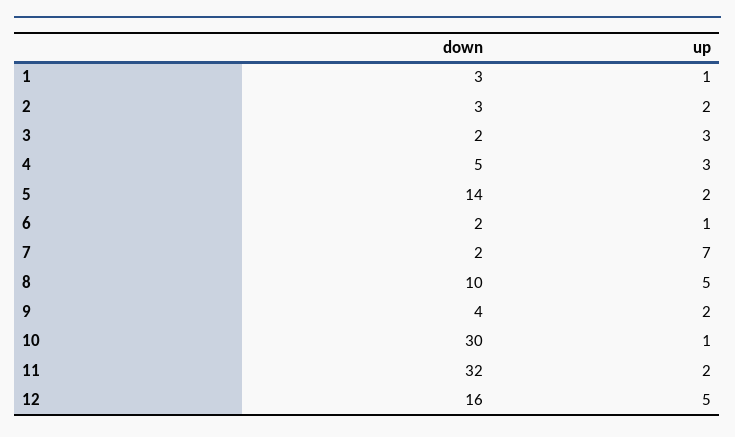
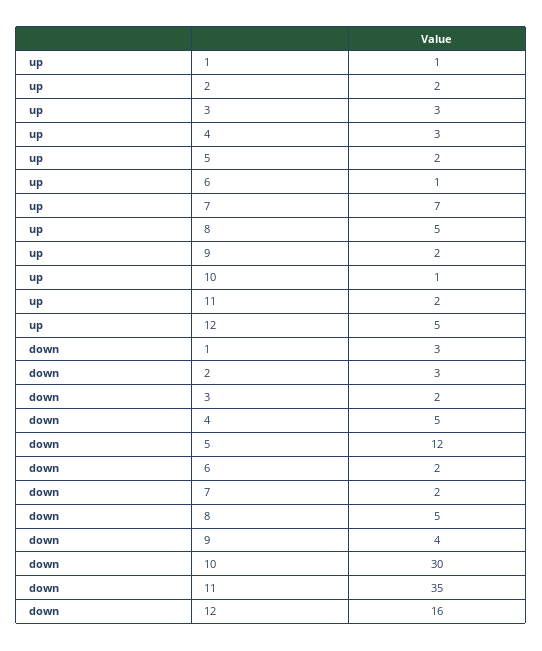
down, 5: 14 -> 12
down, 8: 10 -> 5
down, 11: 32 -> 35

